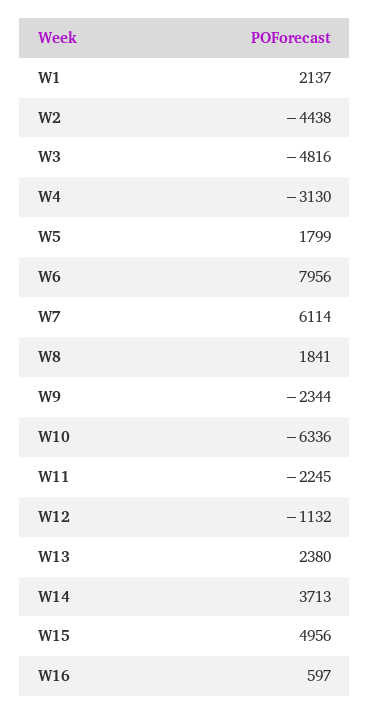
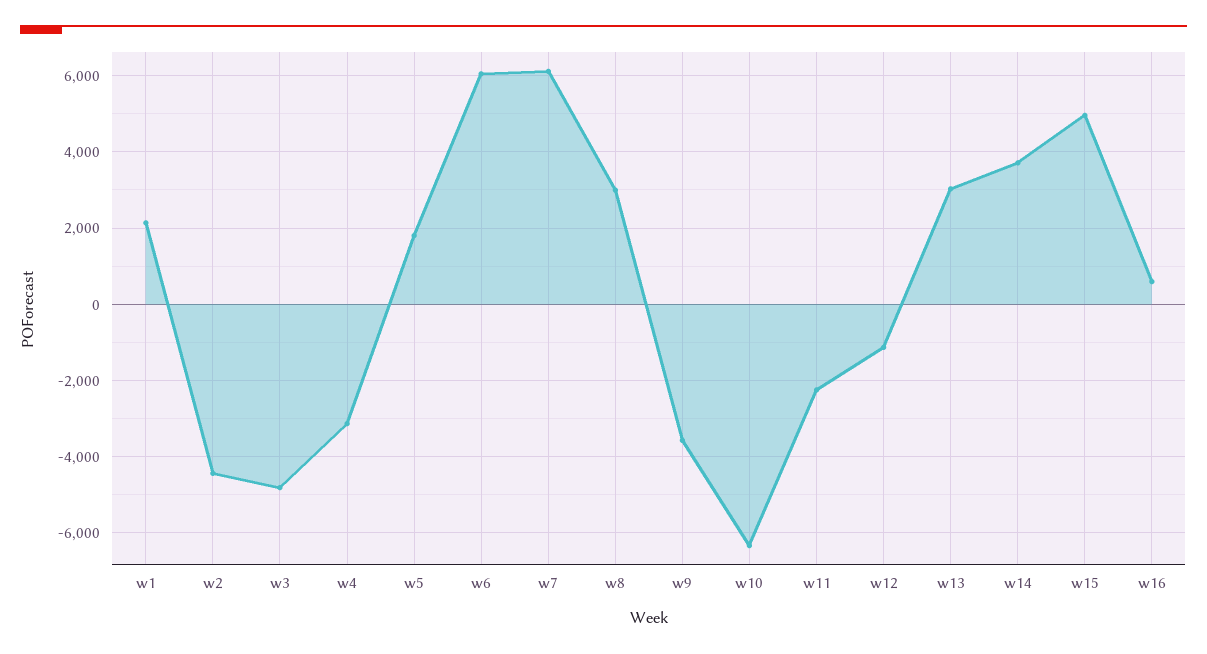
W6: 7956 -> 6000
W8: 1841 -> 3000
W9: -2344 -> -3600
W13: 2380 -> 3000

